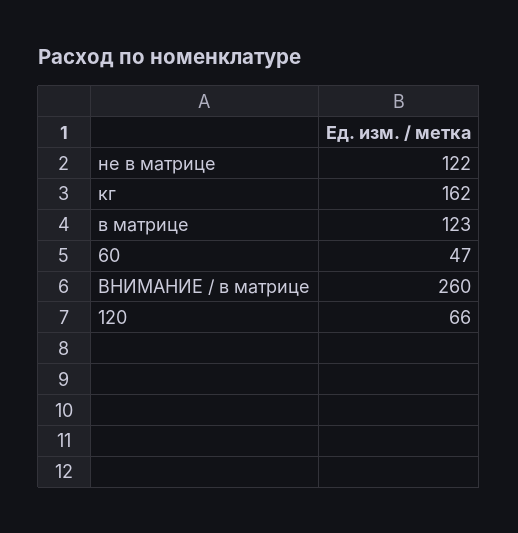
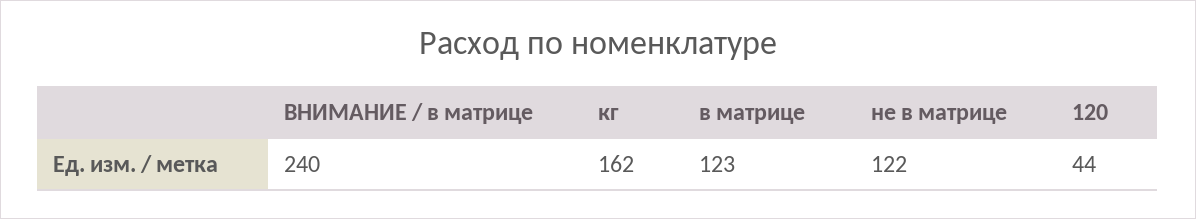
60: 47 -> none
ВНИМАНИЕ / в матрице: 260 -> 240
120: 66 -> 44

